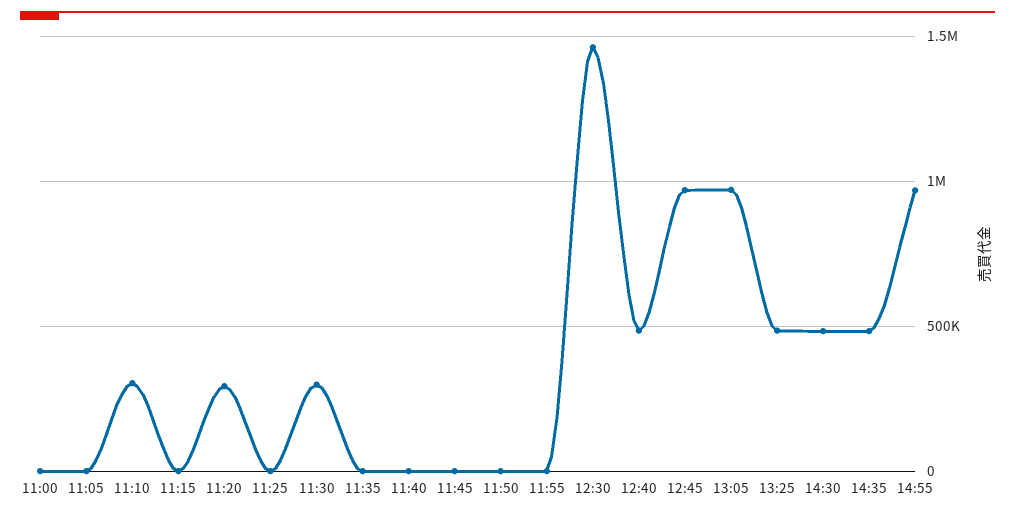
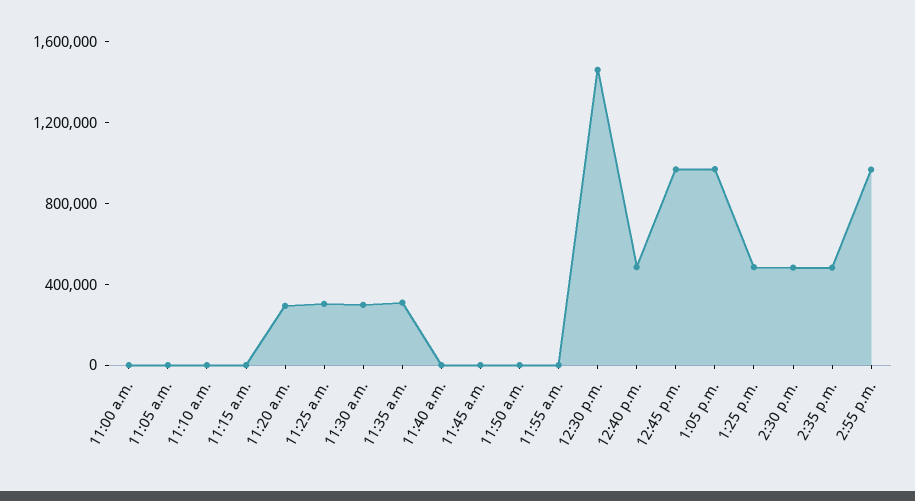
11:10: 300000 -> 0
11:25: 0 -> 300000
11:35: 0 -> 300000

